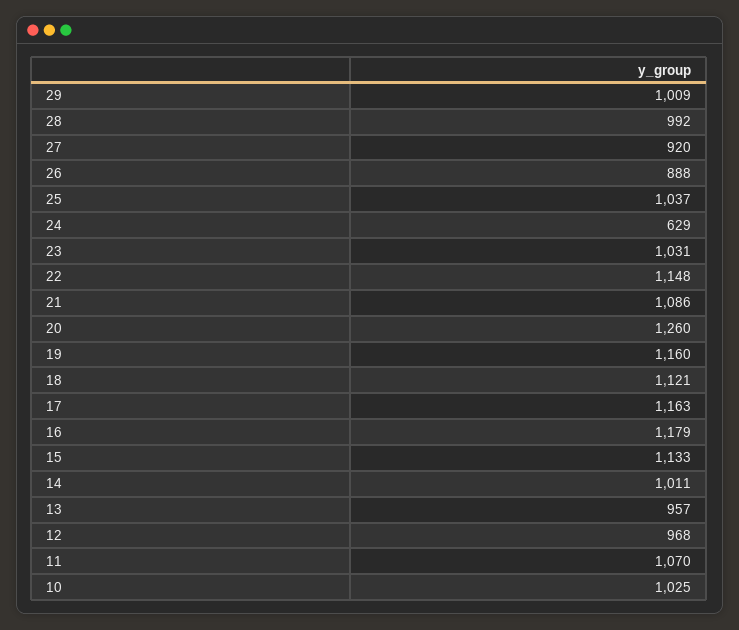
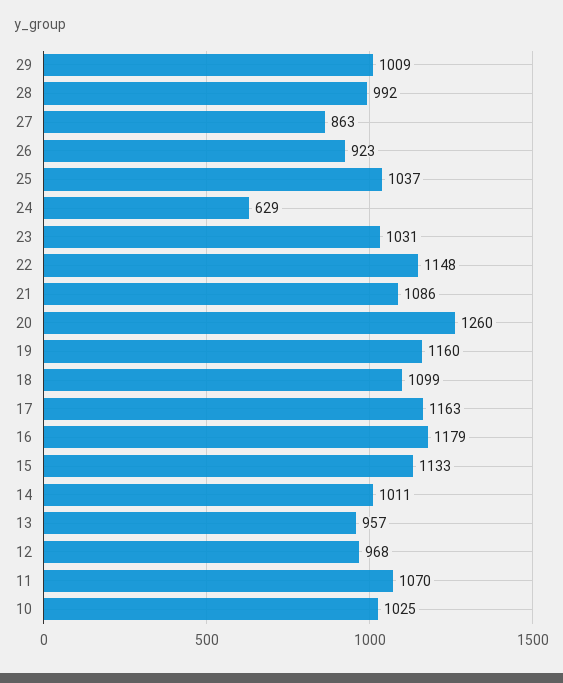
27: 920 -> 863
26: 888 -> 923
18: 1121 -> 1099

